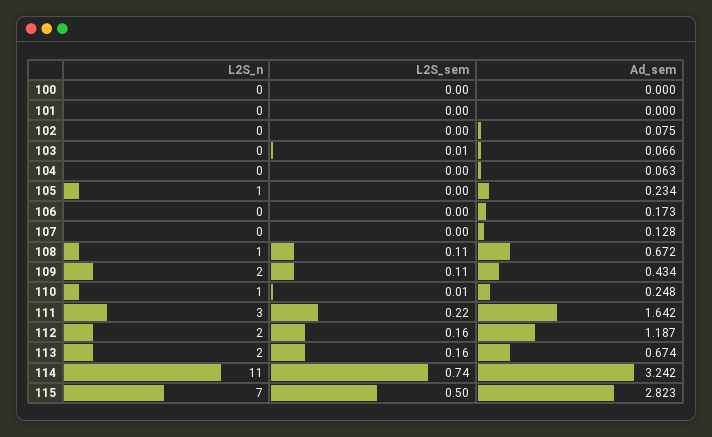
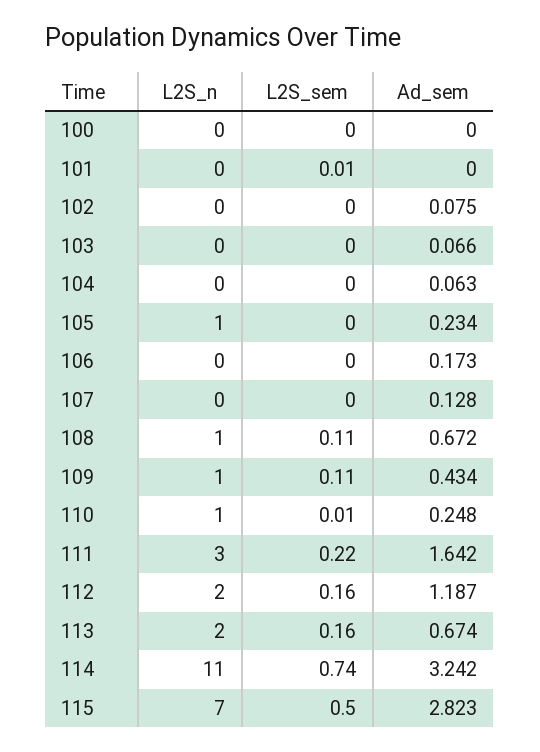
L2S_sem, 101: 0 -> 0.01
L2S_sem, 103: 0.01 -> 0
L2S_n, 109: 2 -> 1

